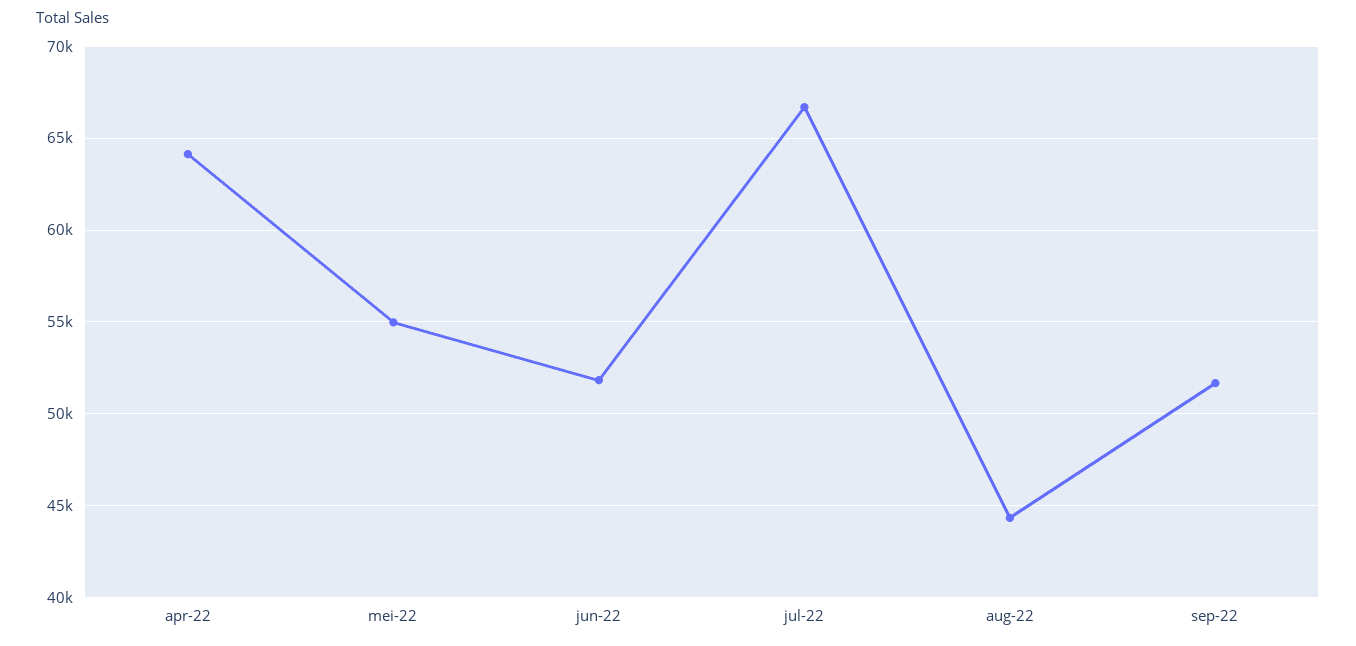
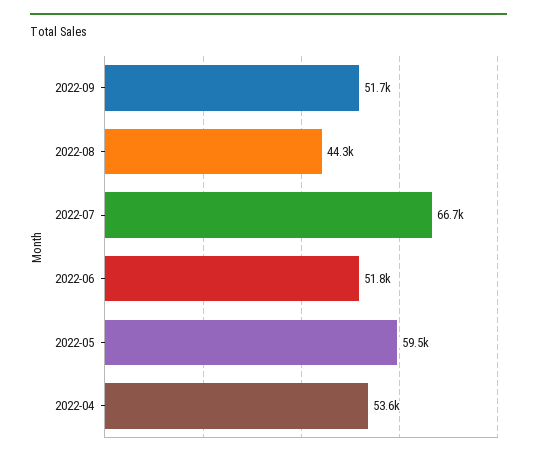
apr-22: 64000 -> 53600
mei-22: 55000 -> 59500

